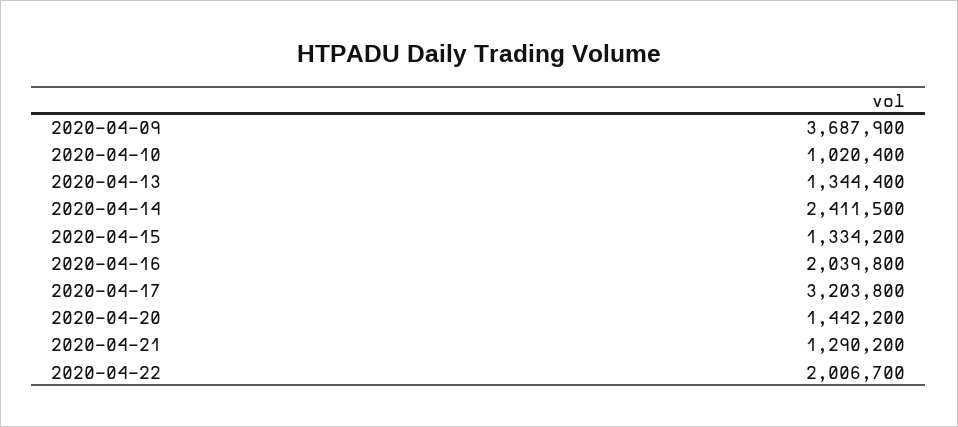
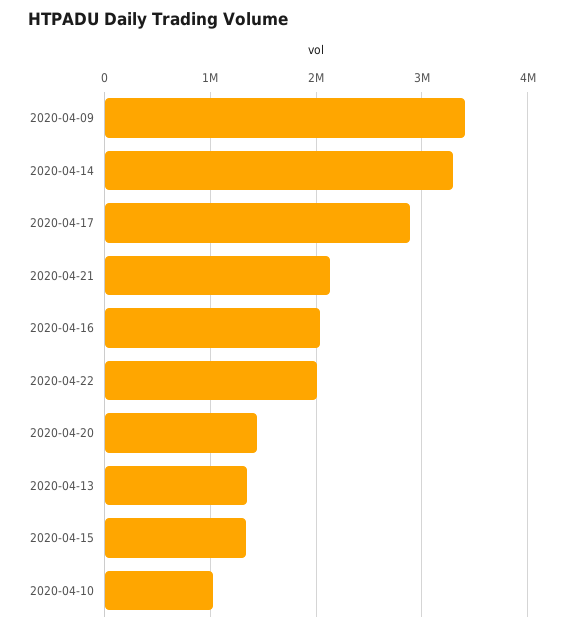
2020-04-09: 3687900 -> 3400000
2020-04-14: 2411500 -> 3300000
2020-04-17: 3203800 -> 2900000
2020-04-21: 1290200 -> 2100000

